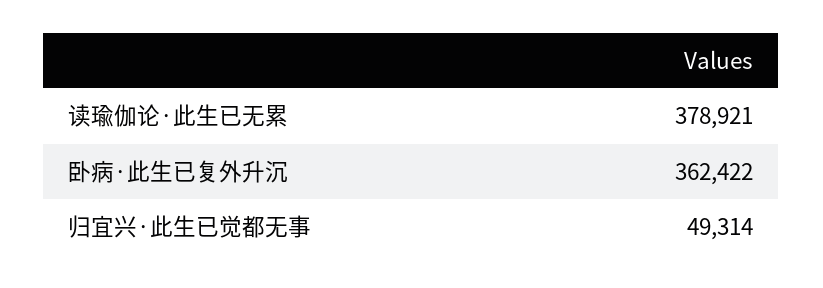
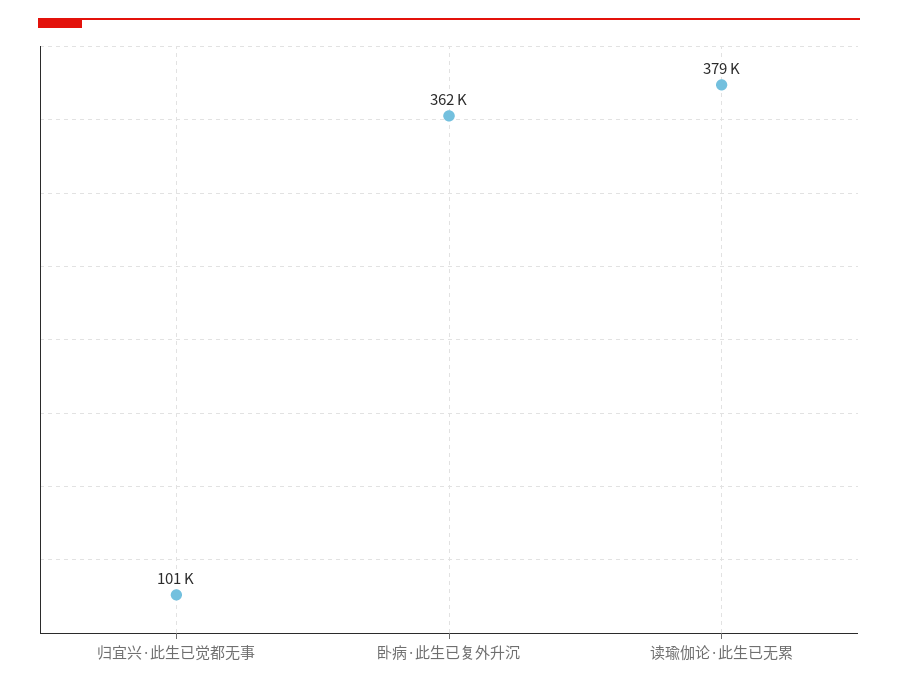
归宜兴·此生已觉都无事: 49314 -> 101000

